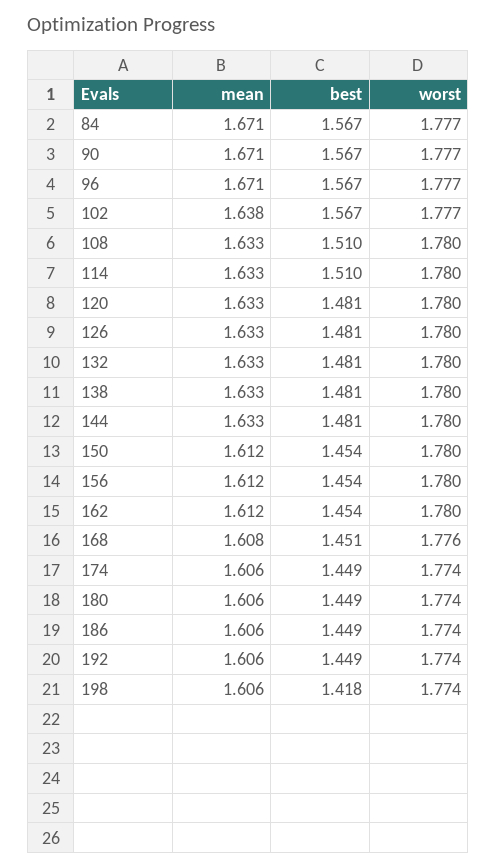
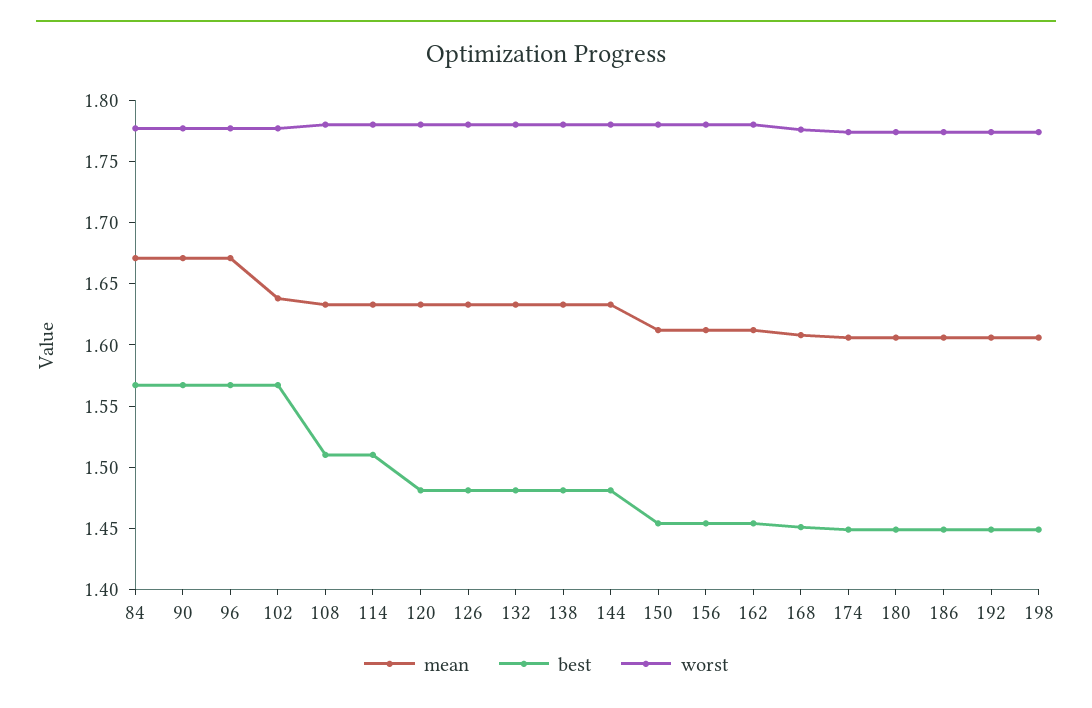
best, 198: 1.418 -> 1.45

